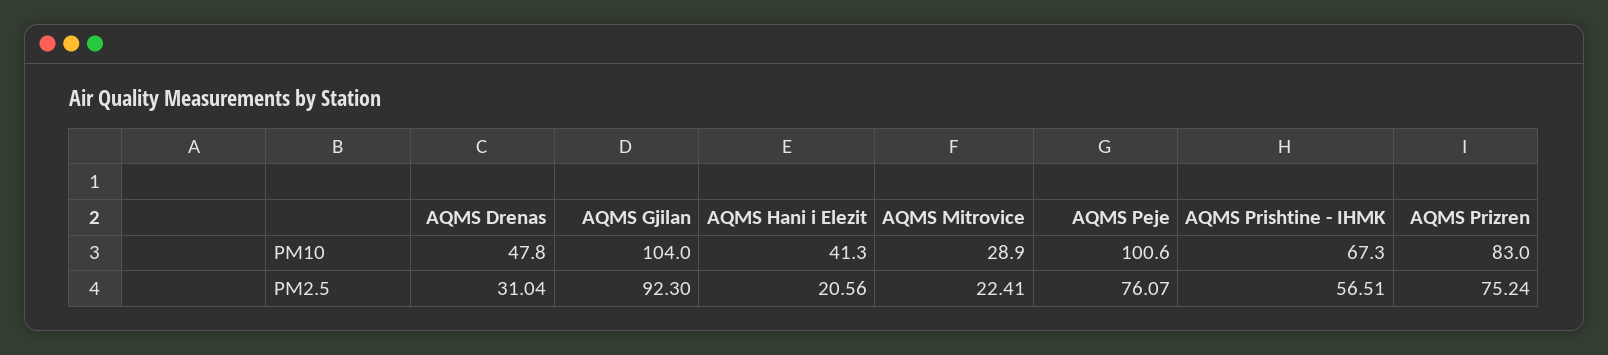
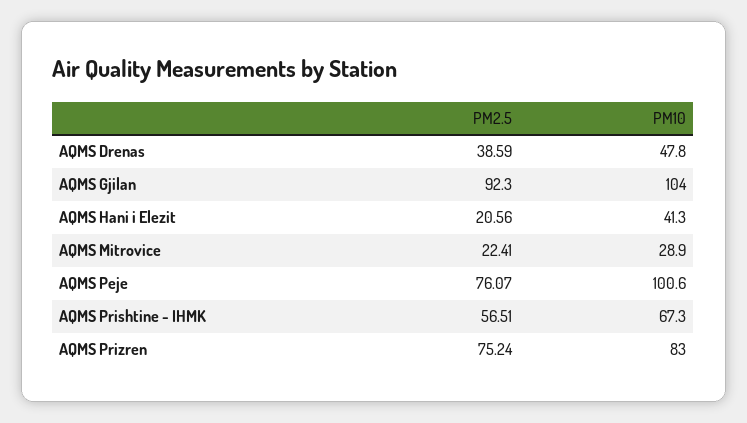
AQMS Drenas, PM2.5: 31.04 -> 38.59

